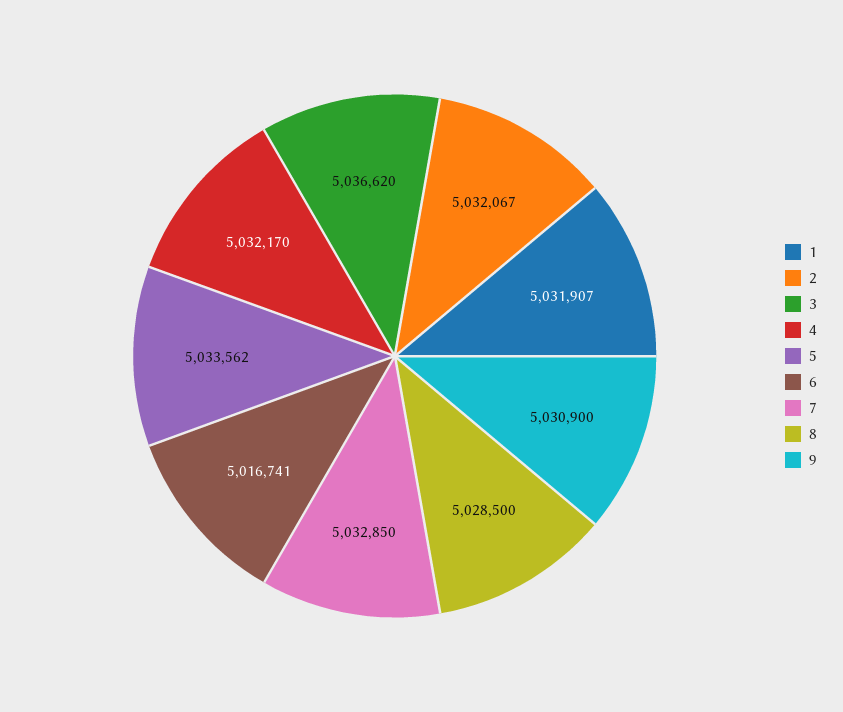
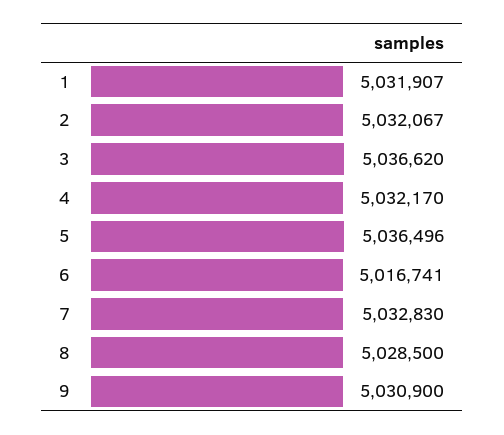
5: 5033562 -> 5036496
7: 5032850 -> 5032830

